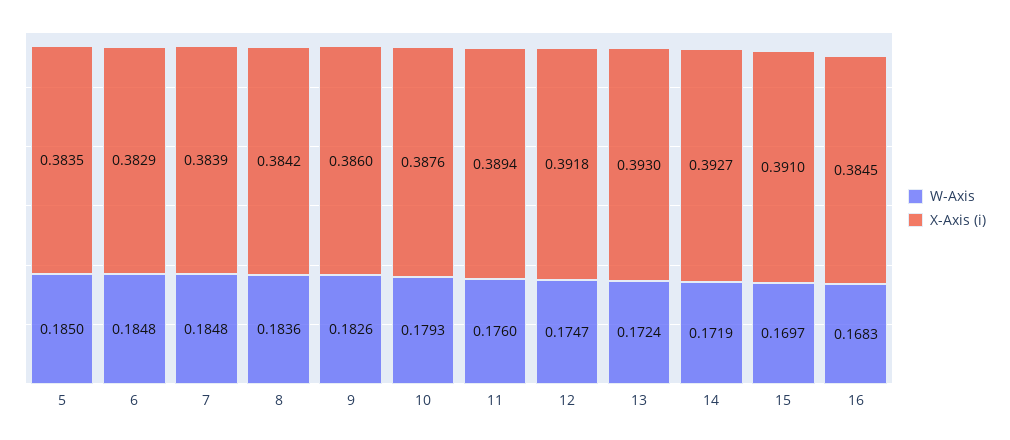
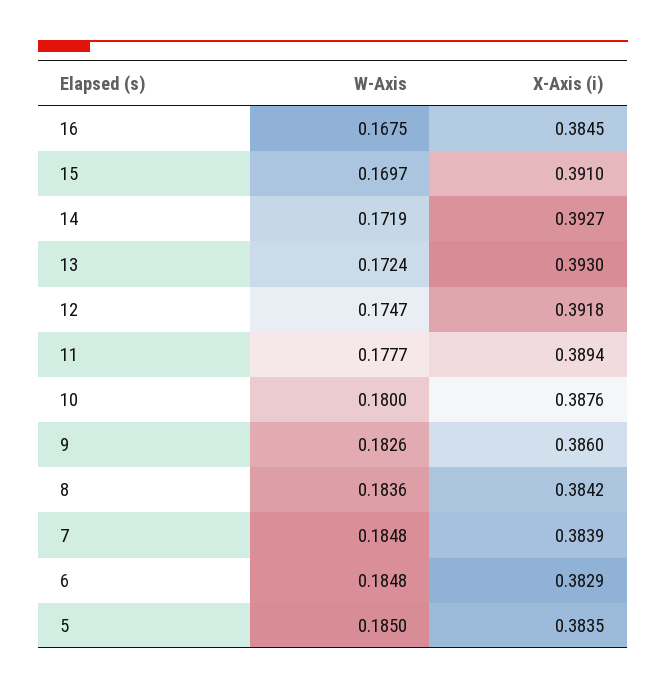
W-Axis, 10: 0.1793 -> 0.18
W-Axis, 11: 0.176 -> 0.1777
W-Axis, 16: 0.1683 -> 0.1675

